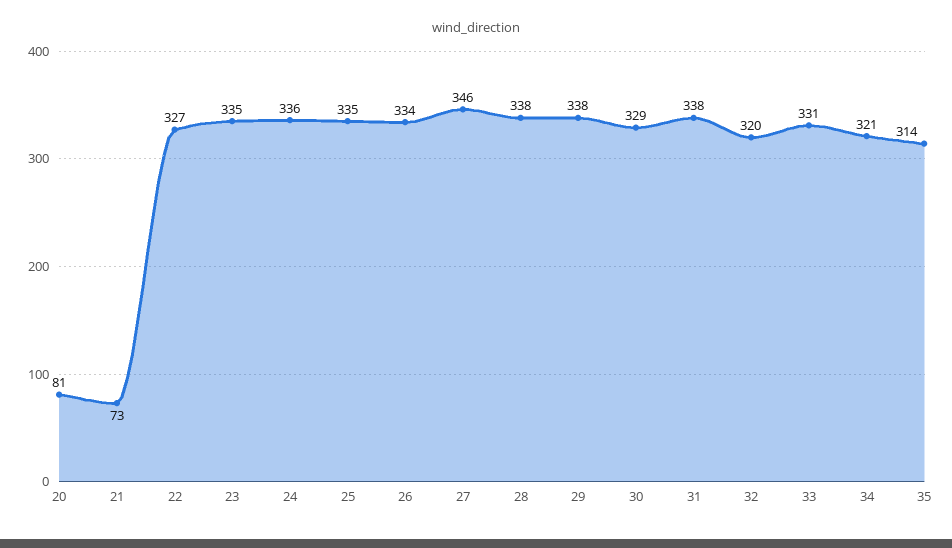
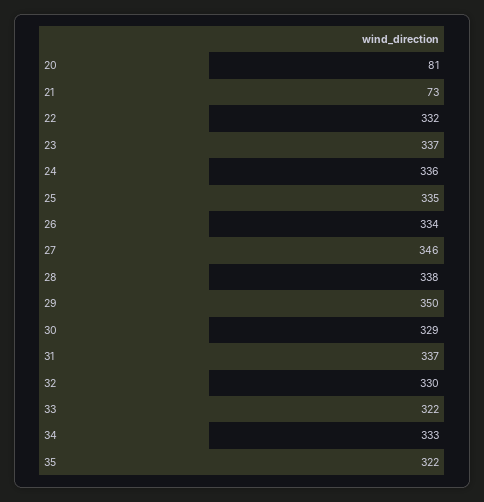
22: 327 -> 332
23: 335 -> 337
29: 338 -> 350
31: 338 -> 337
32: 320 -> 330
33: 331 -> 322
34: 321 -> 333
35: 314 -> 322

